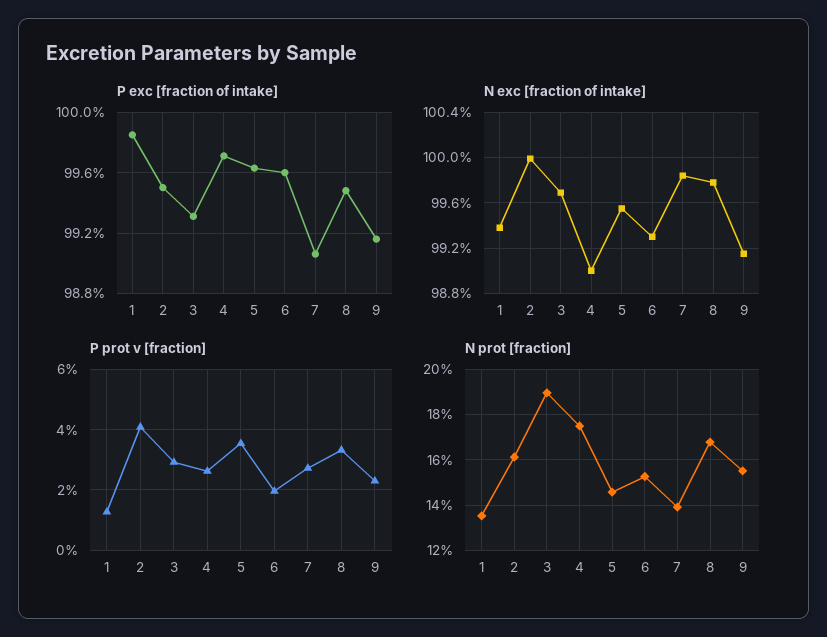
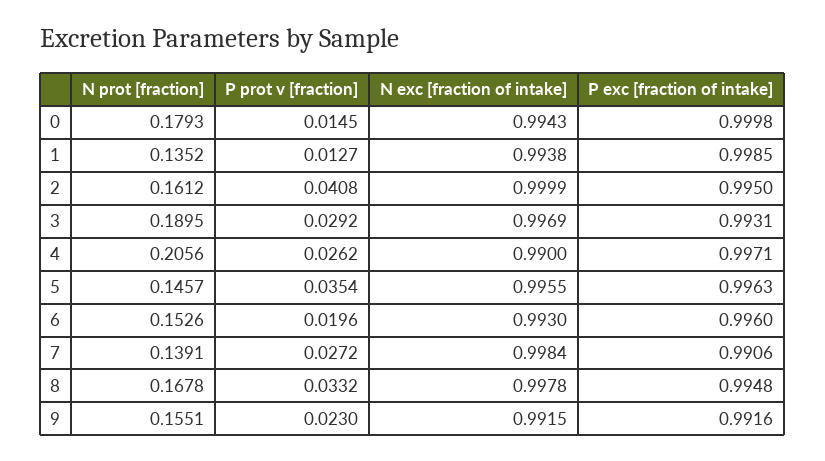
N prot [fraction], 4: 0.175 -> 0.2056
N prot [fraction], 0: none -> 0.1793
P prot v [fraction], 0: none -> 0.0145
N exc [fraction of intake], 0: none -> 0.9943
P exc [fraction of intake], 0: none -> 0.9998

